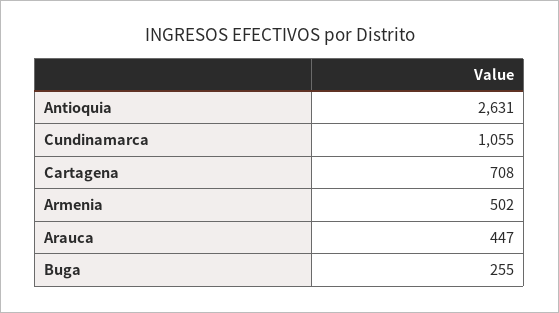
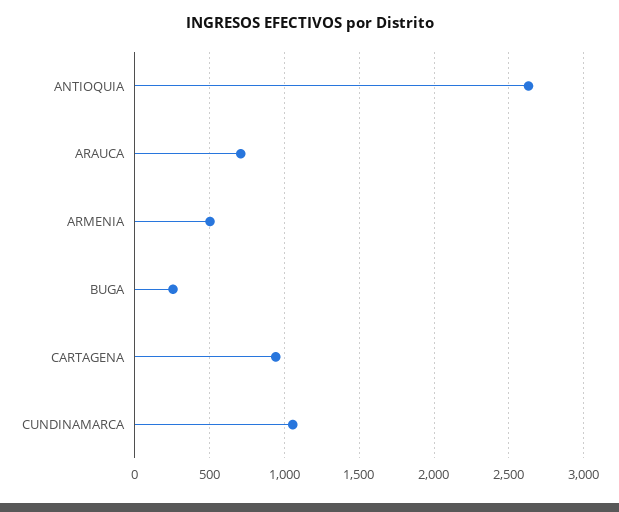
Cartagena: 708 -> 950
Arauca: 447 -> 700

